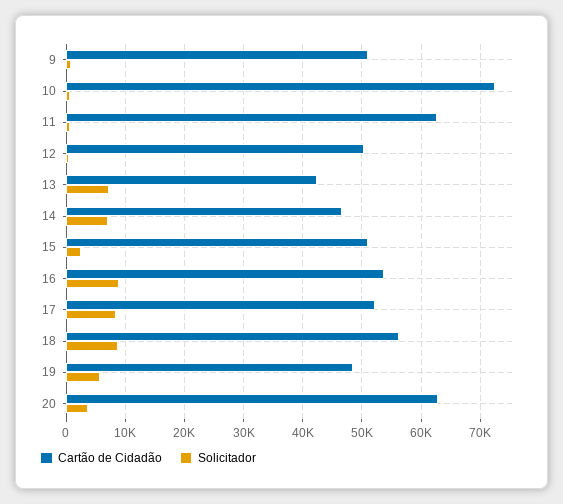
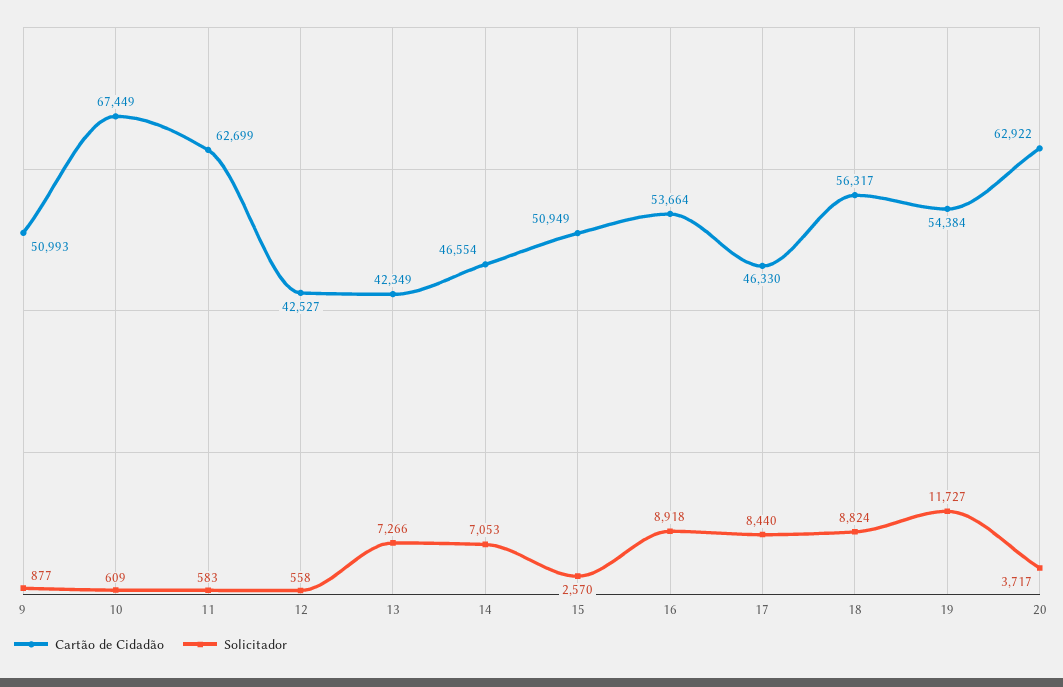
Cartão de Cidadão, 10: 72000 -> 67449
Cartão de Cidadão, 12: 50000 -> 42527
Cartão de Cidadão, 17: 52000 -> 46330
Cartão de Cidadão, 19: 48000 -> 54384
Solicitador, 19: 6000 -> 11727

